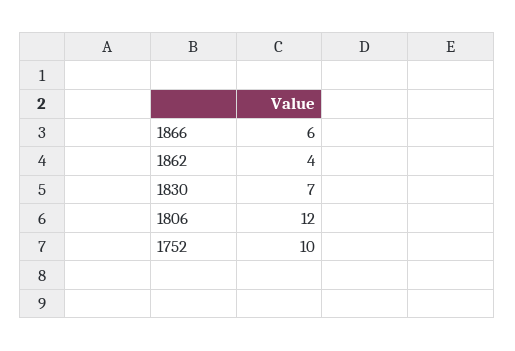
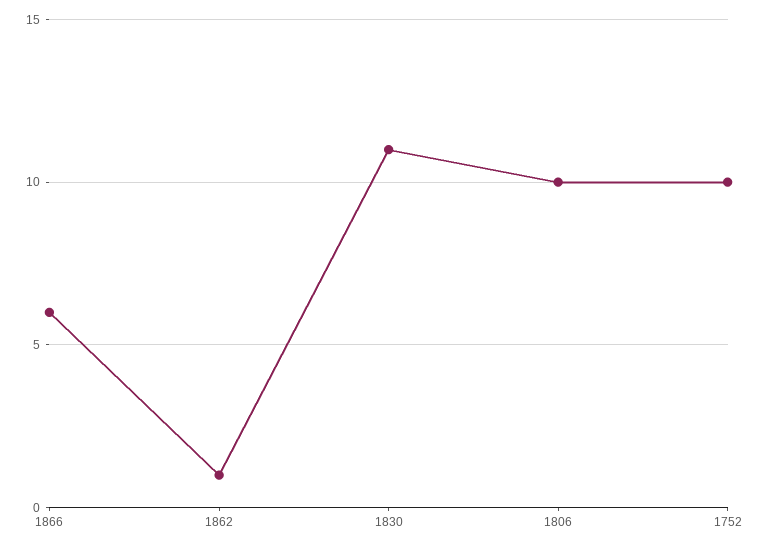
1862: 4 -> 1
1830: 7 -> 11
1806: 12 -> 10

